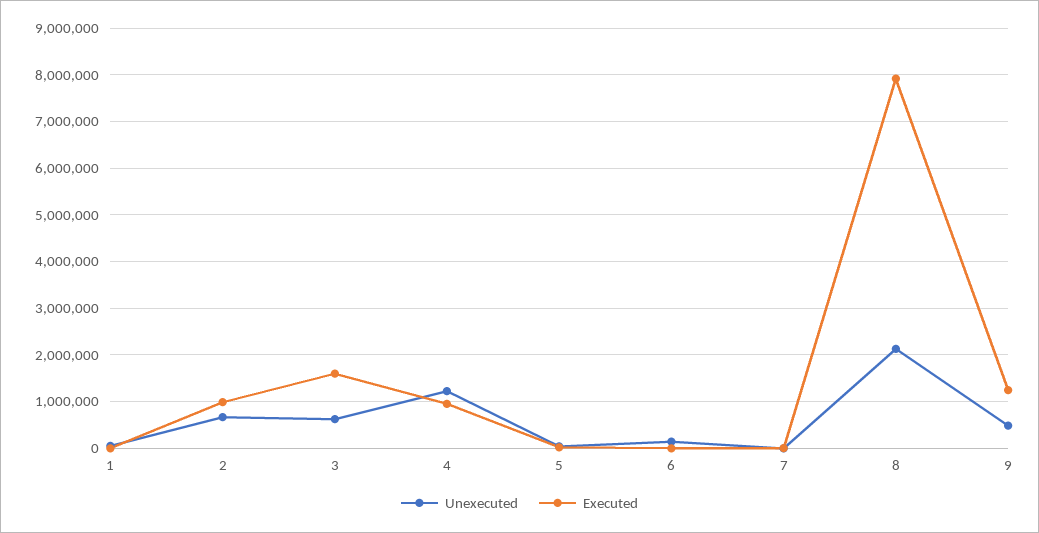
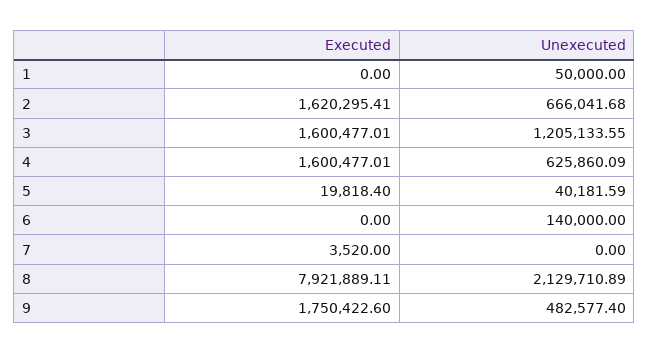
Executed, 2: 1000000 -> 1620295.41
Unexecuted, 3: 600000 -> 1205133.55
Unexecuted, 4: 1200000 -> 625860.09
Executed, 4: 1000000 -> 1600477.01
Executed, 9: 1200000 -> 1750422.6

